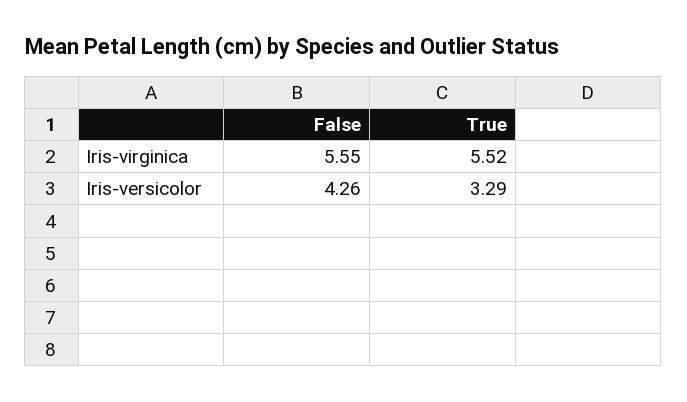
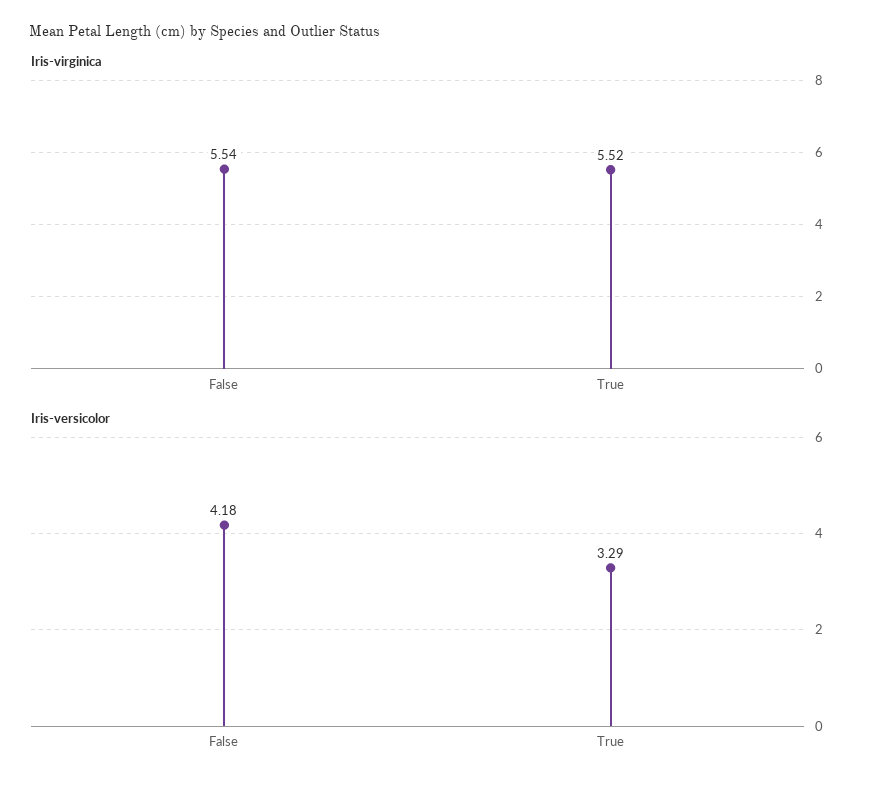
Iris-virginica, False: 5.55 -> 5.54
Iris-versicolor, False: 4.26 -> 4.18

